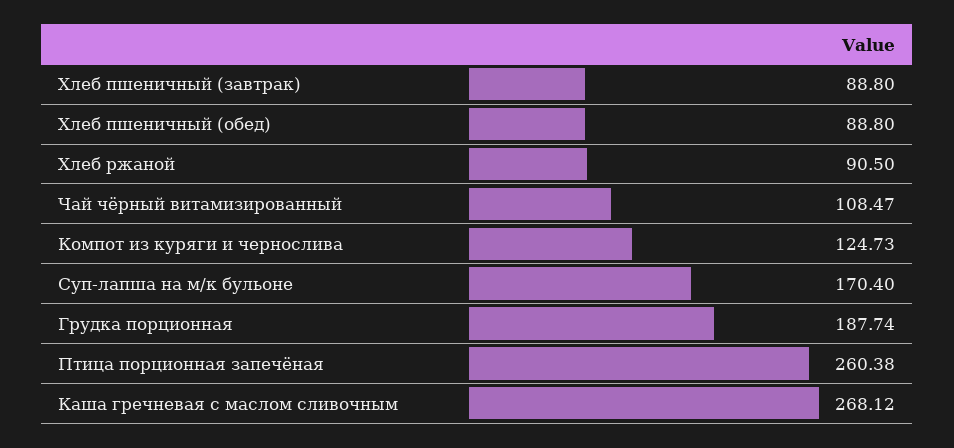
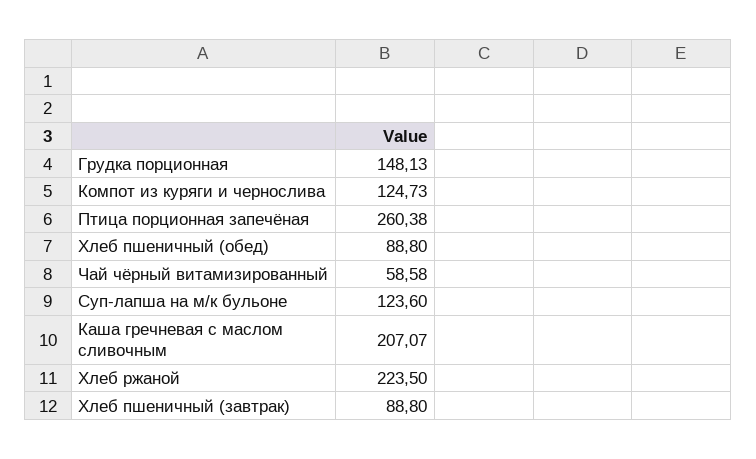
Хлеб ржаной: 90.5 -> 223.5
Чай чёрный витамизированный: 108.47 -> 58.58
Суп-лапша на м/к бульоне: 170.4 -> 123.6
Грудка порционная: 187.74 -> 148.13
Каша гречневая с маслом сливочным: 268.12 -> 207.07

